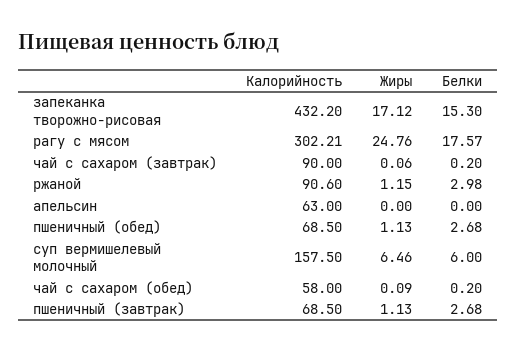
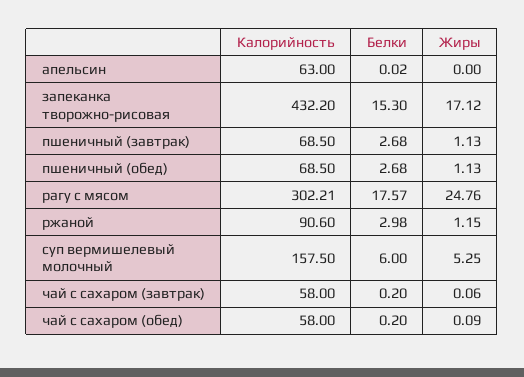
Калорийность, чай с сахаром (завтрак): 90 -> 58
Белки, апельсин: 0 -> 0.02
Жиры, суп вермишелевый молочный: 6.46 -> 5.25

